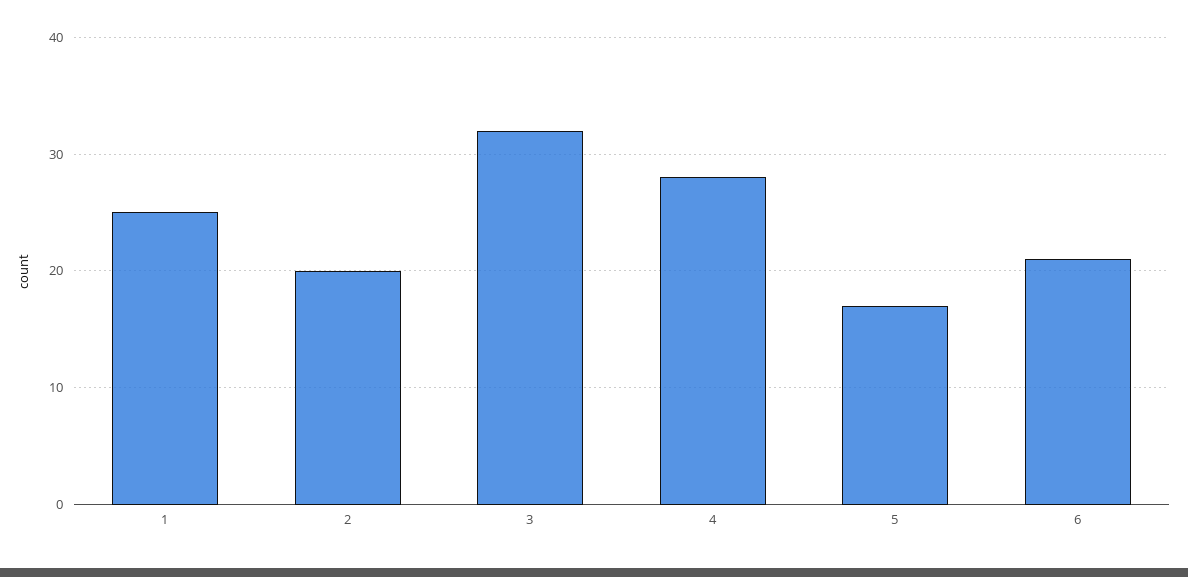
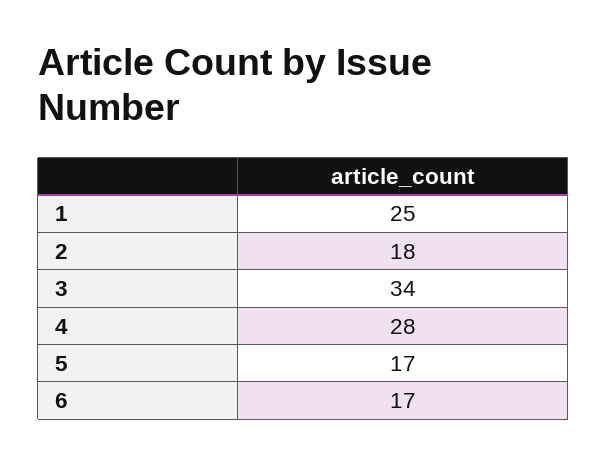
2: 20 -> 18
3: 32 -> 34
6: 21 -> 17

